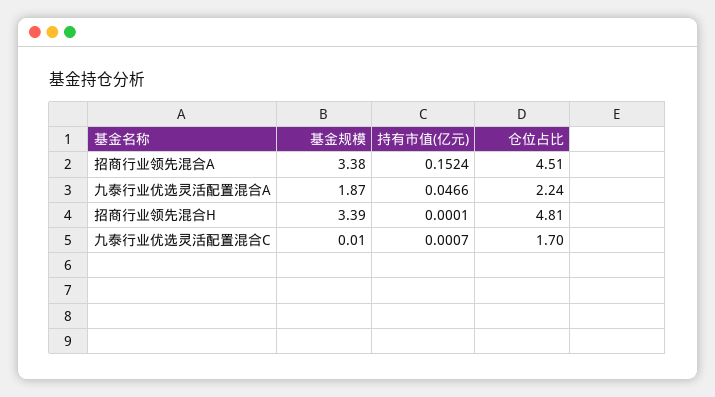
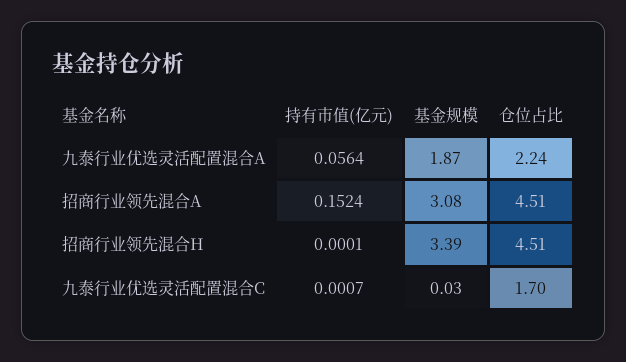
基金规模, 招商行业领先混合A: 3.38 -> 3.08
持有市值(亿元), 九泰行业优选灵活配置混合A: 0.0466 -> 0.0564
仓位占比, 招商行业领先混合H: 4.81 -> 4.51
基金规模, 九泰行业优选灵活配置混合C: 0.01 -> 0.03

